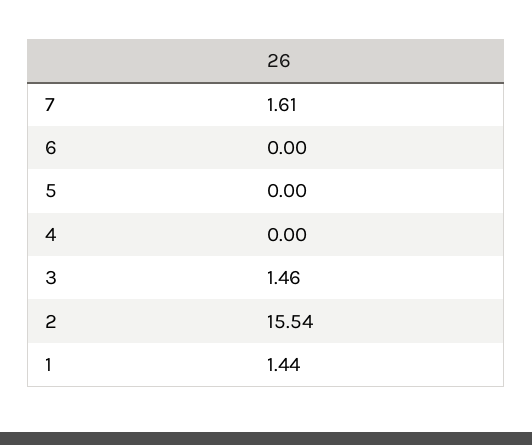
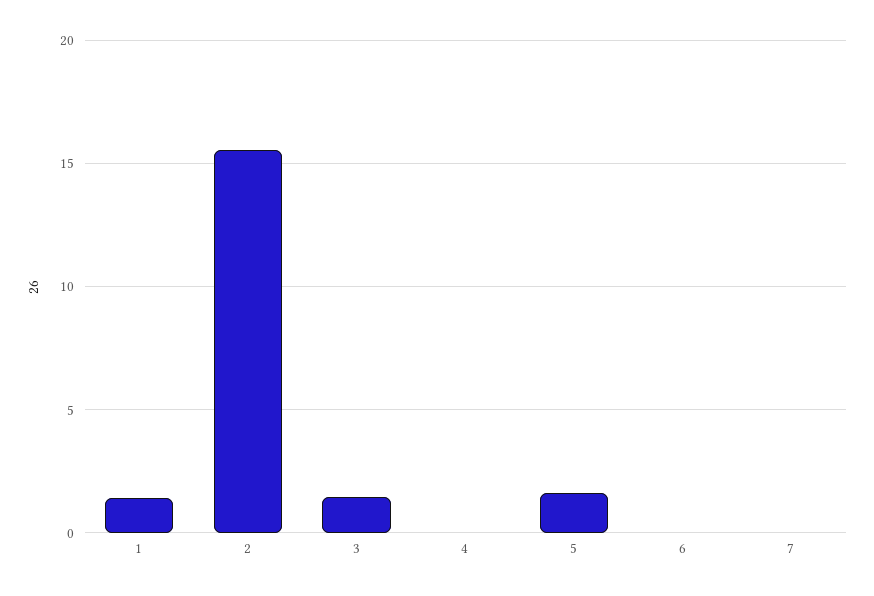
7: 1.61 -> 0
5: 0 -> 1.5

